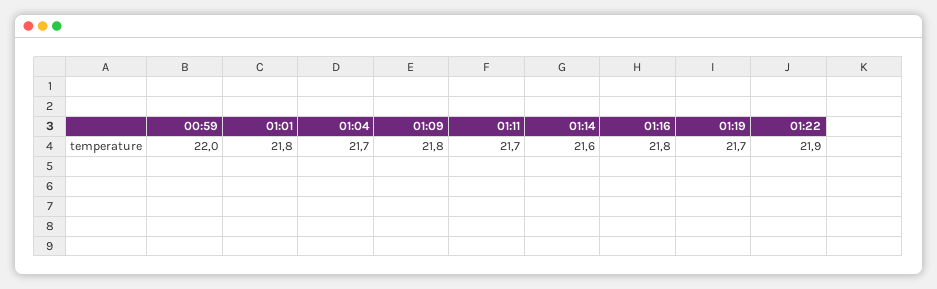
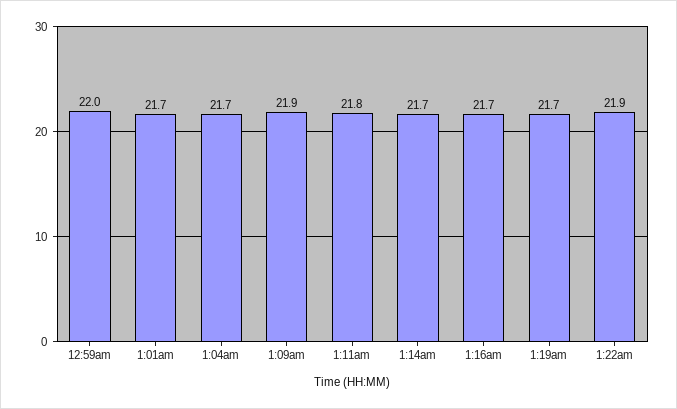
01:01: 21.8 -> 21.7
01:09: 21.8 -> 21.9
01:11: 21.7 -> 21.8
01:14: 21.6 -> 21.7
01:16: 21.8 -> 21.7

